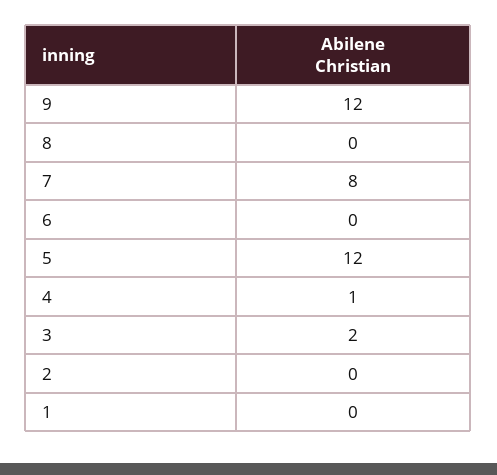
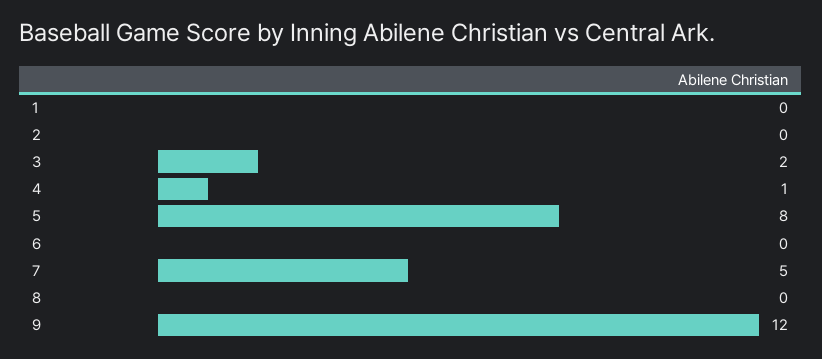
7: 8 -> 5
5: 12 -> 8

